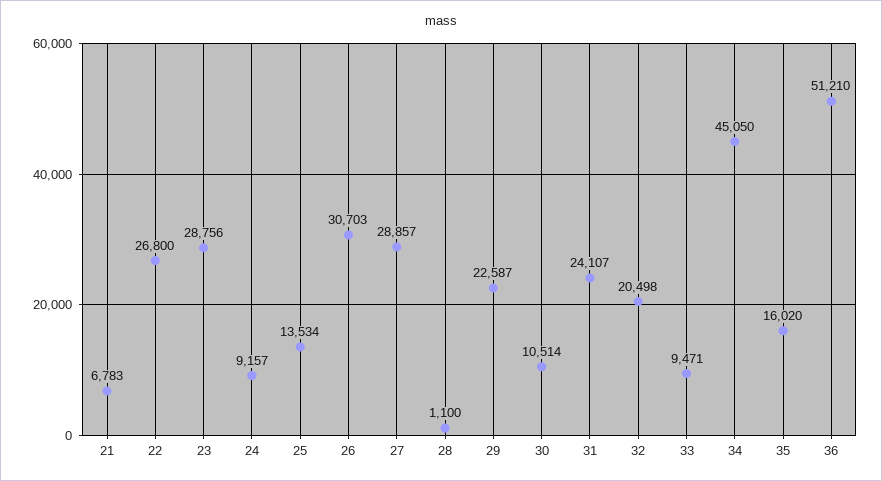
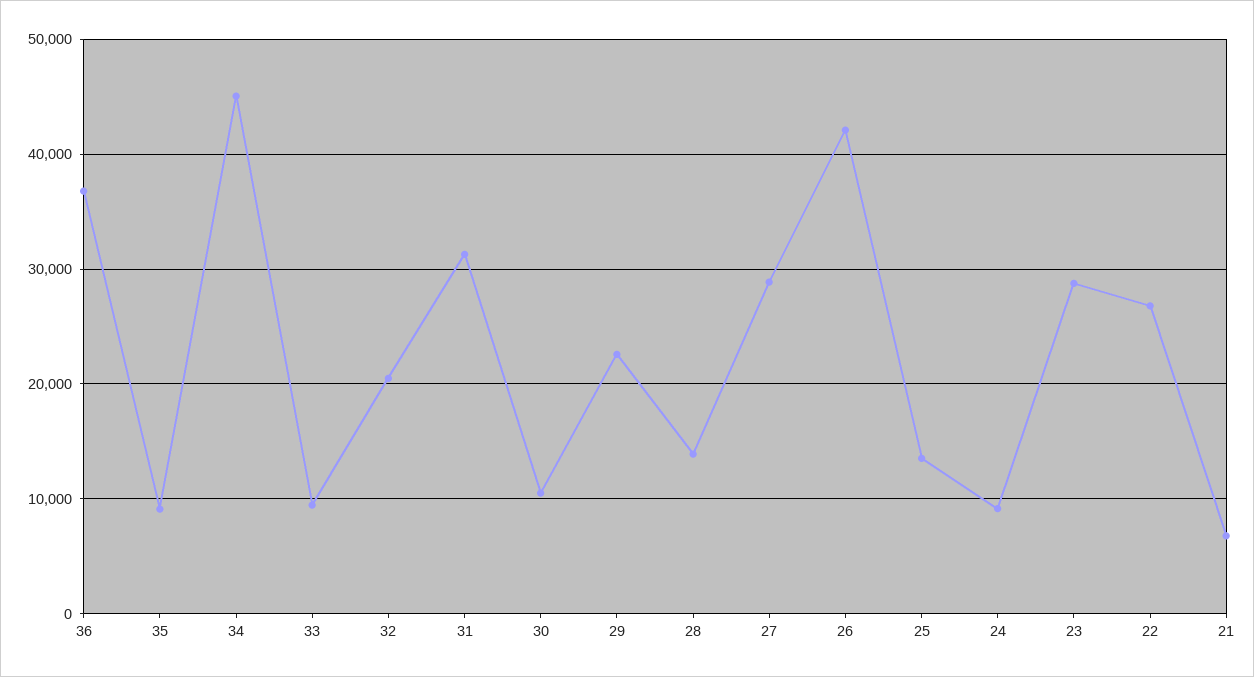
26: 30703 -> 42000
28: 1100 -> 14000
31: 24107 -> 31000
35: 16020 -> 9000
36: 51210 -> 37000

